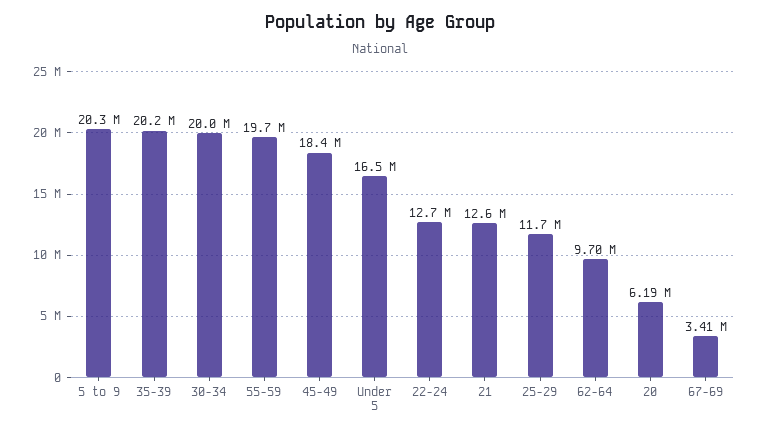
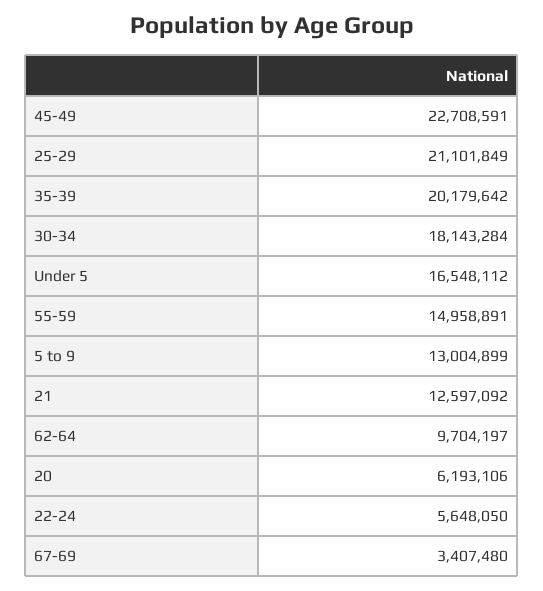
5 to 9: 20300000 -> 13004899
30-34: 20000000 -> 18143284
55-59: 19700000 -> 14958891
45-49: 18400000 -> 22708591
22-24: 12700000 -> 5648050
25-29: 11700000 -> 21101849

